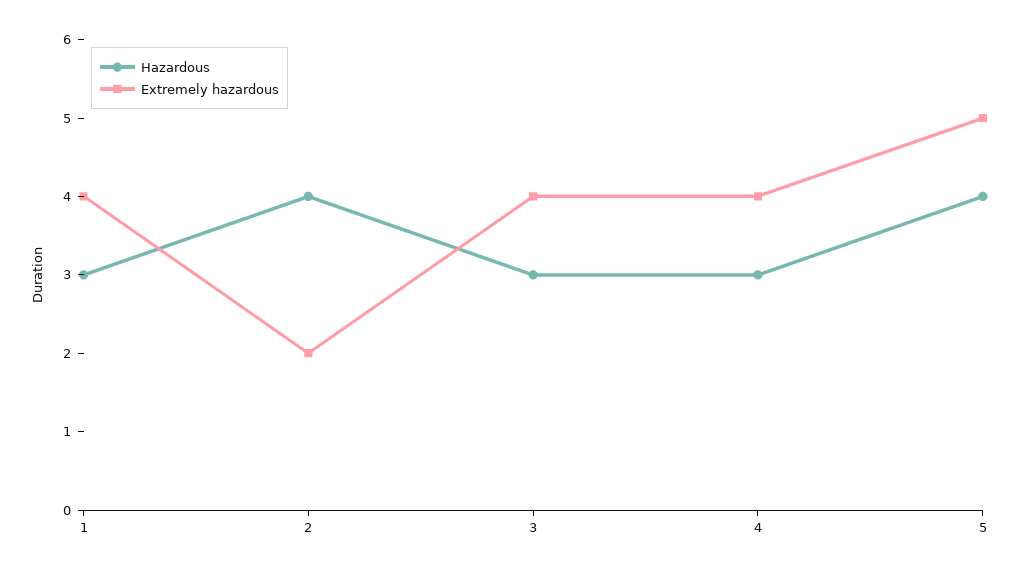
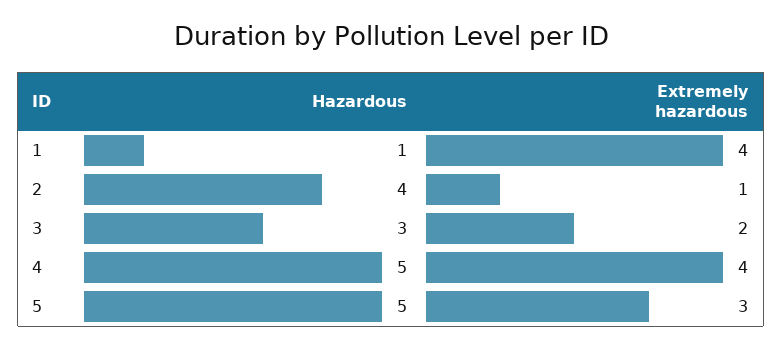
Hazardous, 1: 3 -> 1
Extremely hazardous, 2: 2 -> 1
Extremely hazardous, 3: 4 -> 2
Hazardous, 4: 3 -> 5
Hazardous, 5: 4 -> 5
Extremely hazardous, 5: 5 -> 3

